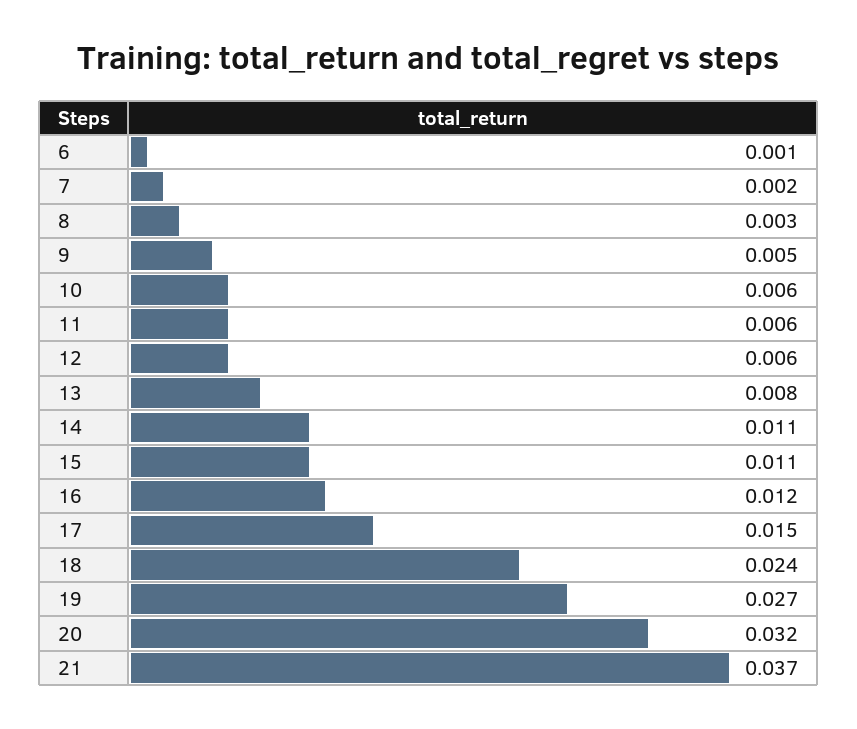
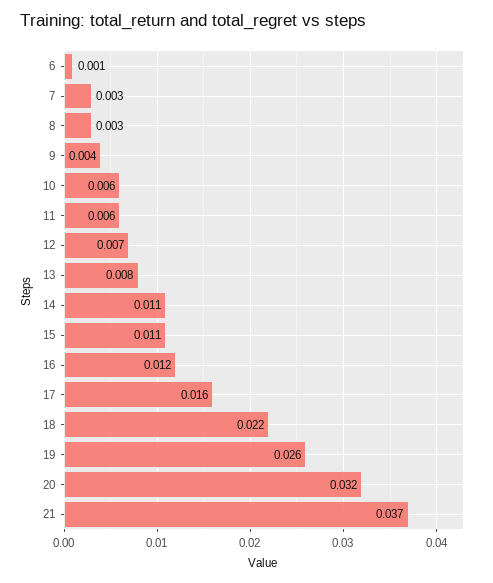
7: 0.002 -> 0.003
9: 0.005 -> 0.004
12: 0.006 -> 0.007
17: 0.015 -> 0.016
18: 0.024 -> 0.022
19: 0.027 -> 0.026

